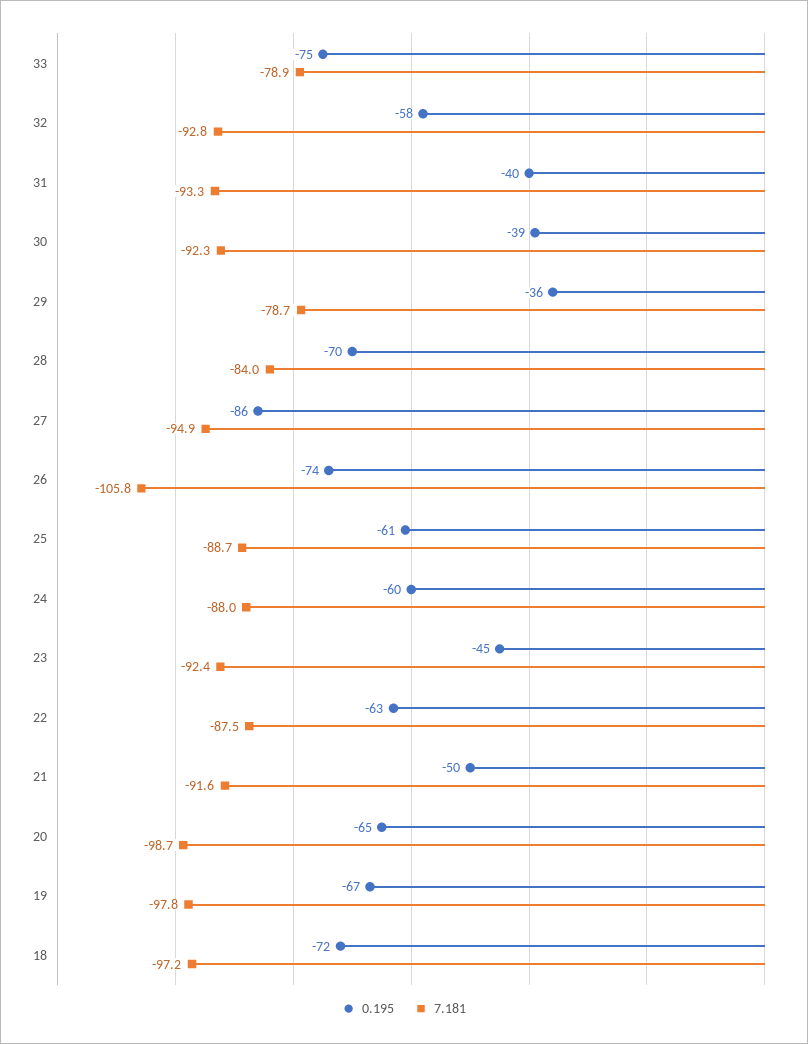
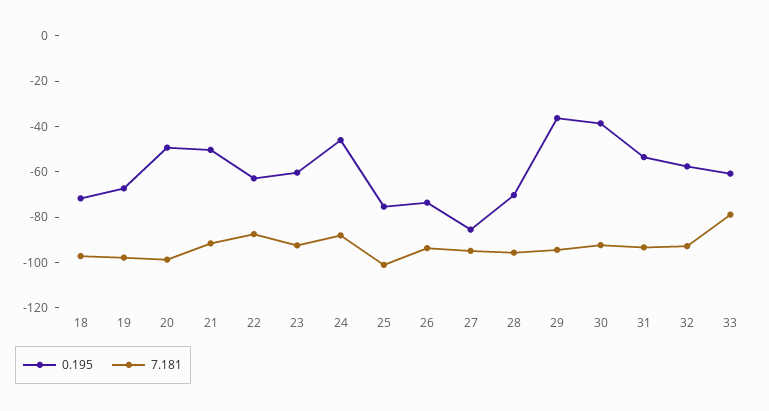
0.195, 33: -75 -> -60
0.195, 31: -40 -> -55
7.181, 29: -78.7 -> -95
7.181, 28: -84 -> -95
7.181, 26: -105.8 -> -95
0.195, 25: -61 -> -75
7.181, 25: -88.7 -> -100
0.195, 24: -60 -> -45
0.195, 23: -45 -> -60
0.195, 20: -65 -> -50

